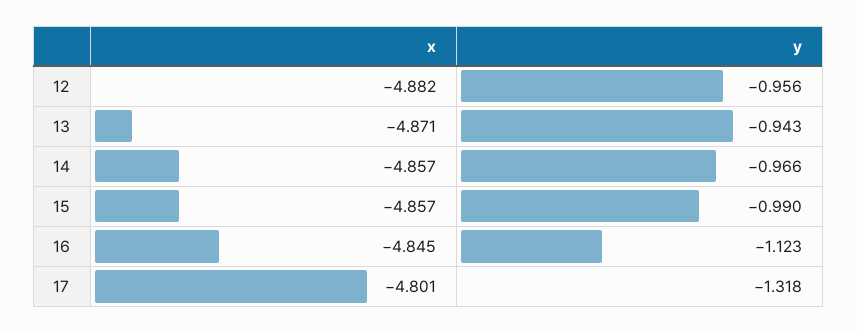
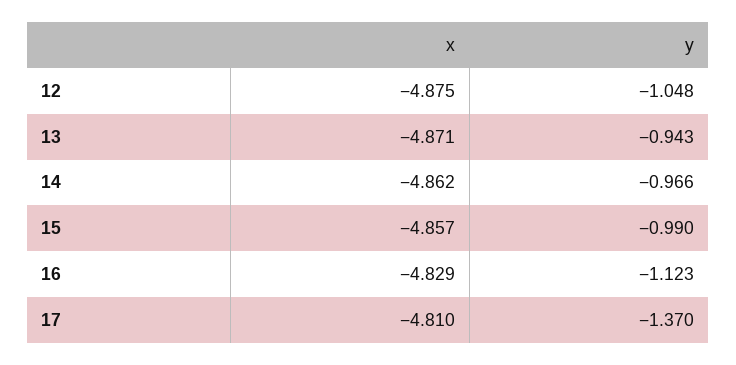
x, 12: -4.882 -> -4.875
y, 12: -0.956 -> -1.048
x, 14: -4.857 -> -4.862
x, 16: -4.845 -> -4.829
x, 17: -4.801 -> -4.81
y, 17: -1.318 -> -1.37

